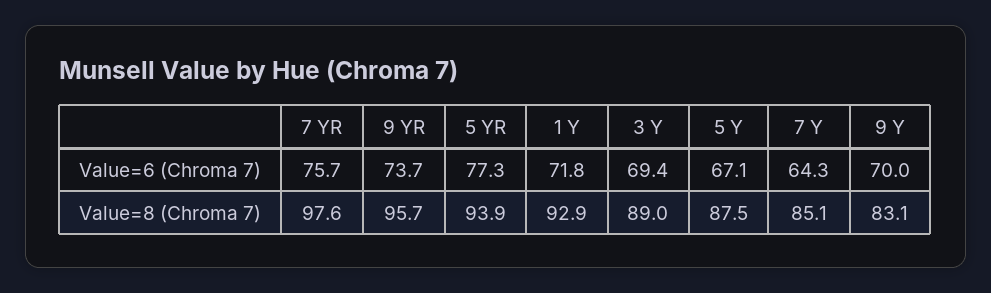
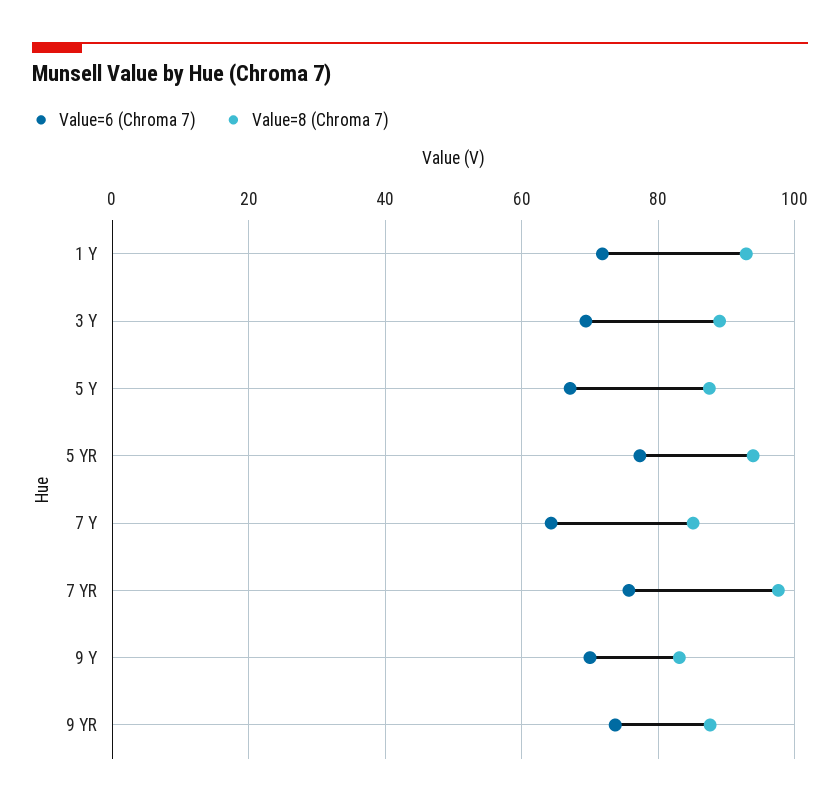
Value=8 (Chroma 7), 9 YR: 95.7 -> 88

